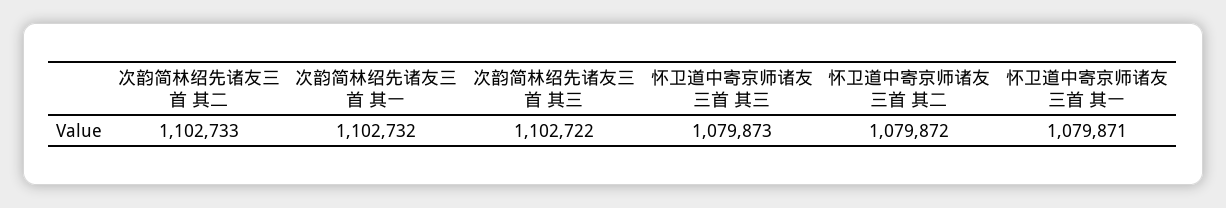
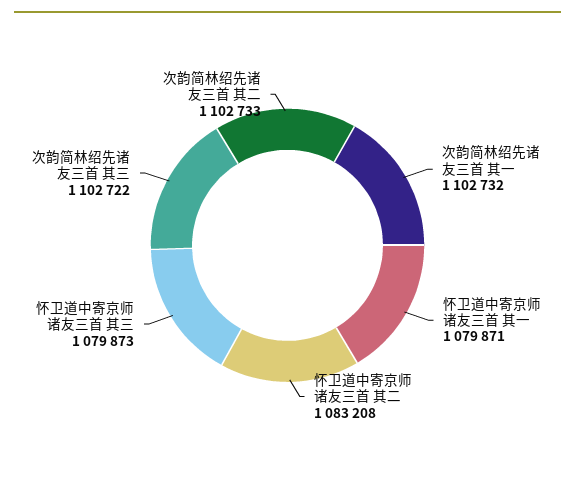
怀卫道中寄京师诸友三首 其二: 1079872 -> 1083208

